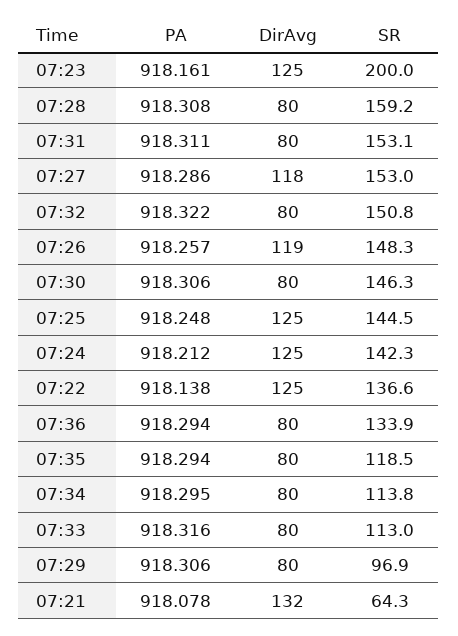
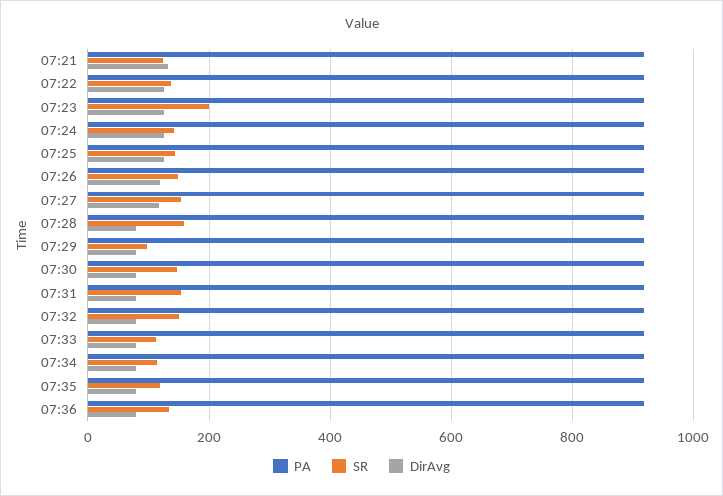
SR, 07:21: 64.3 -> 120

